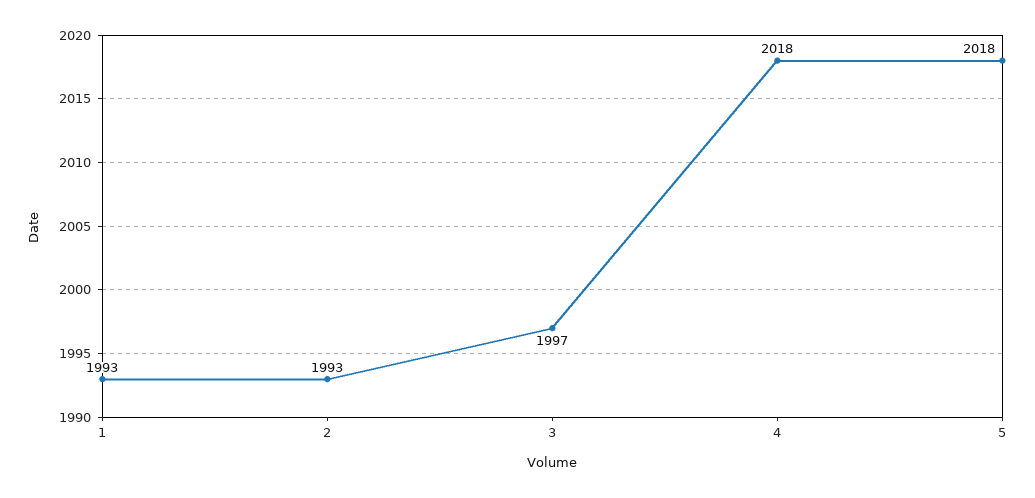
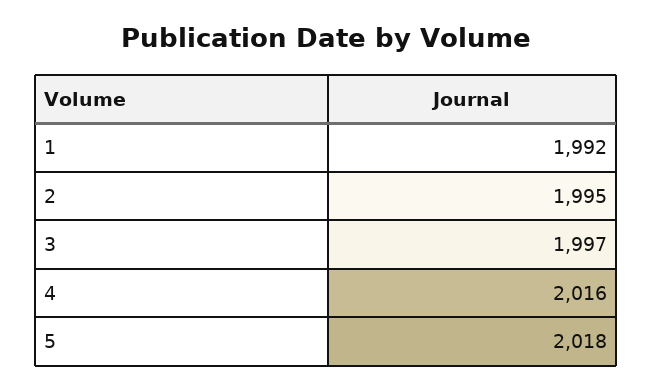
1: 1993 -> 1992
2: 1993 -> 1995
4: 2018 -> 2016

